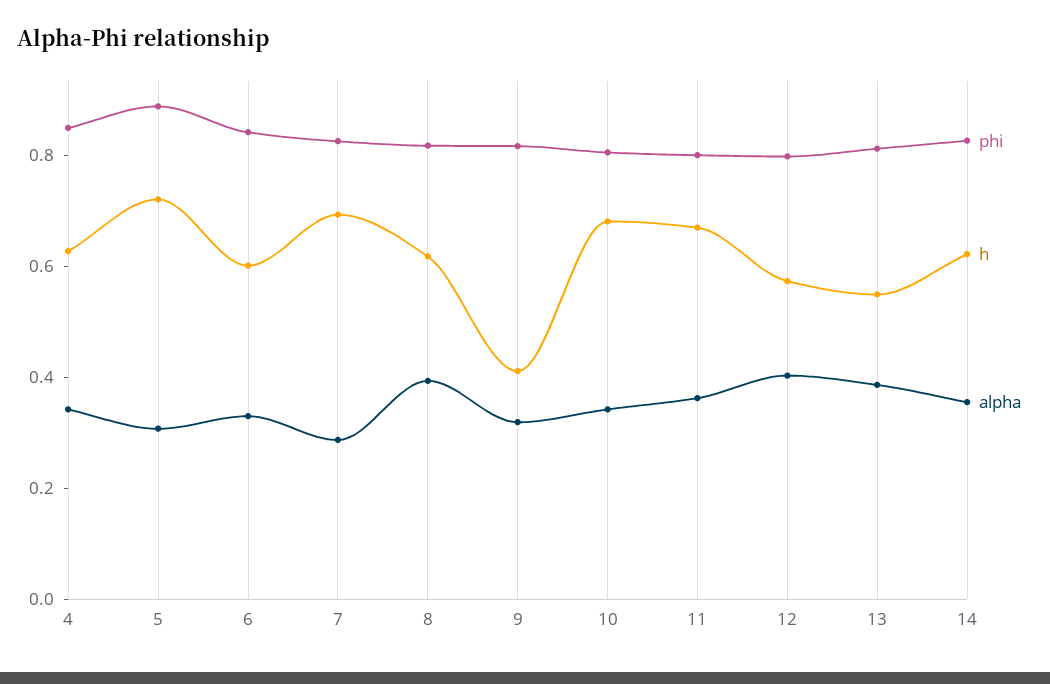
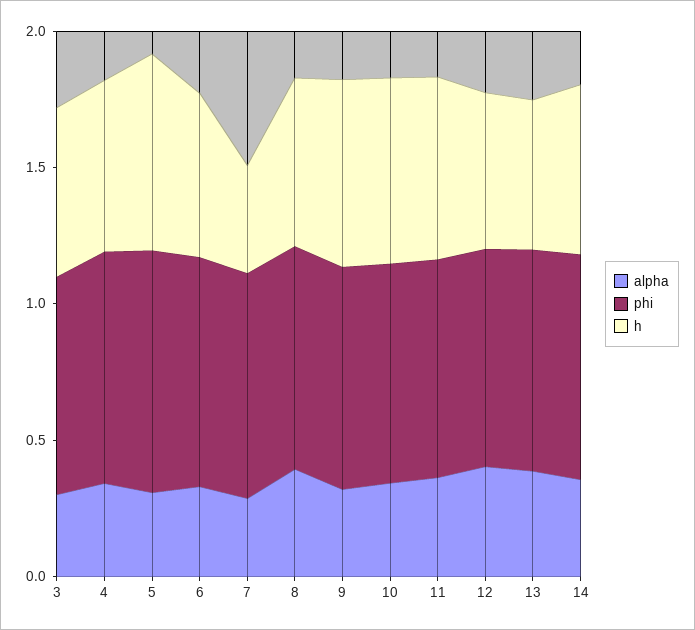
h, 7: 0.7 -> 0.4
h, 9: 0.4 -> 0.7
alpha, 3: none -> 0.3
phi, 3: none -> 0.8
h, 3: none -> 0.6

